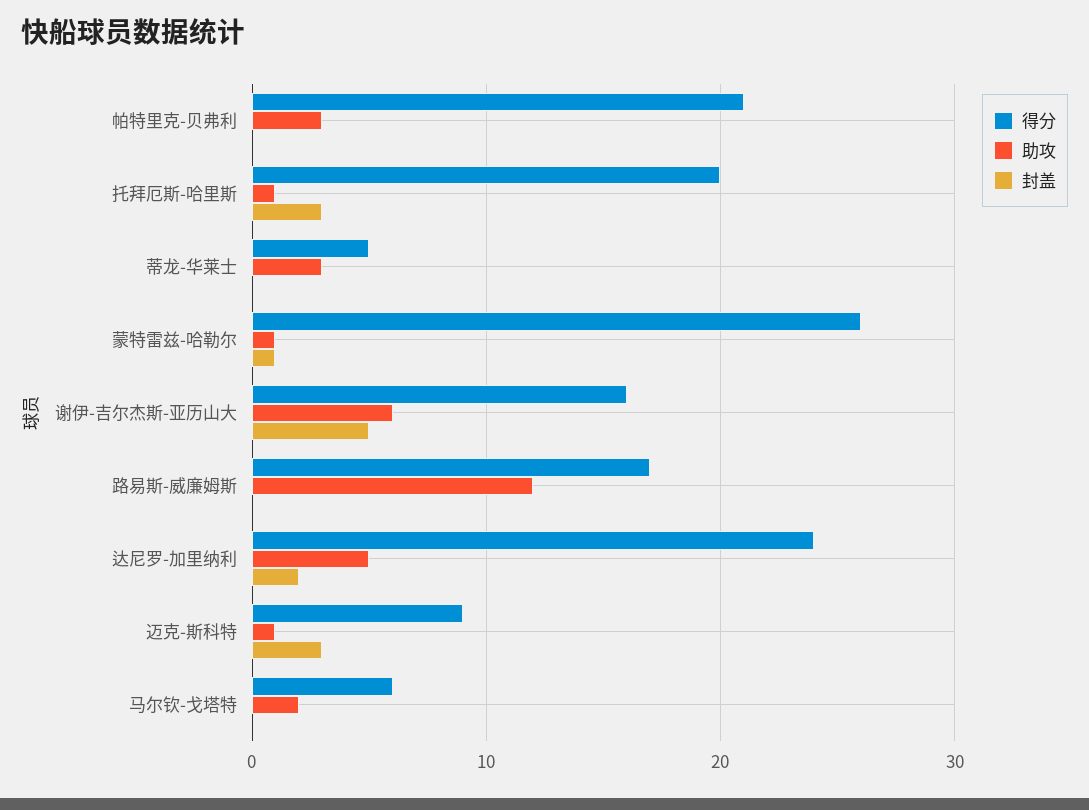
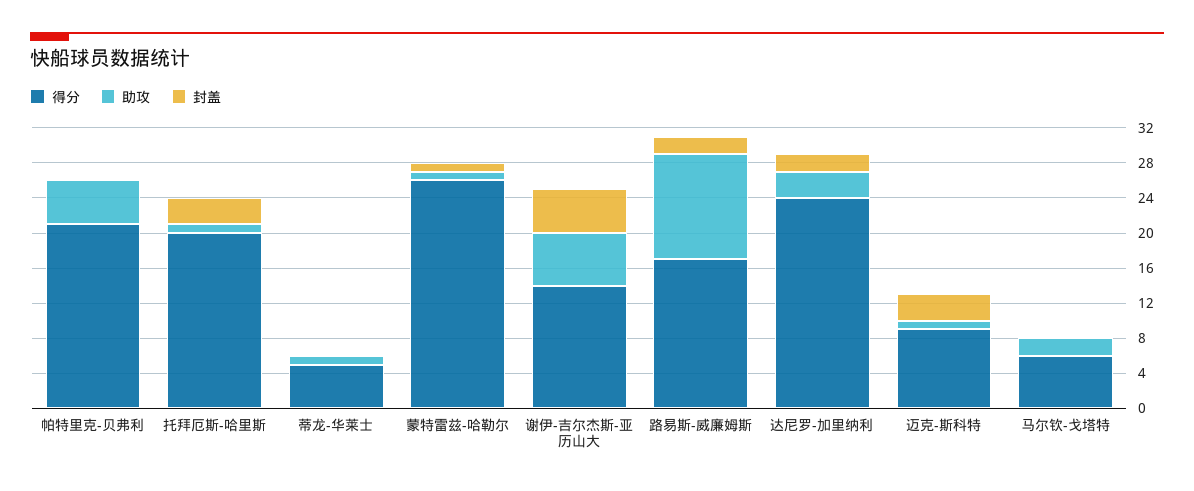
助攻, 帕特里克-贝弗利: 3 -> 5
助攻, 蒂龙-华莱士: 3 -> 1
得分, 谢伊-吉尔杰斯-亚历山大: 16 -> 14
封盖, 路易斯-威廉姆斯: 0 -> 2
助攻, 达尼罗-加里纳利: 5 -> 3

